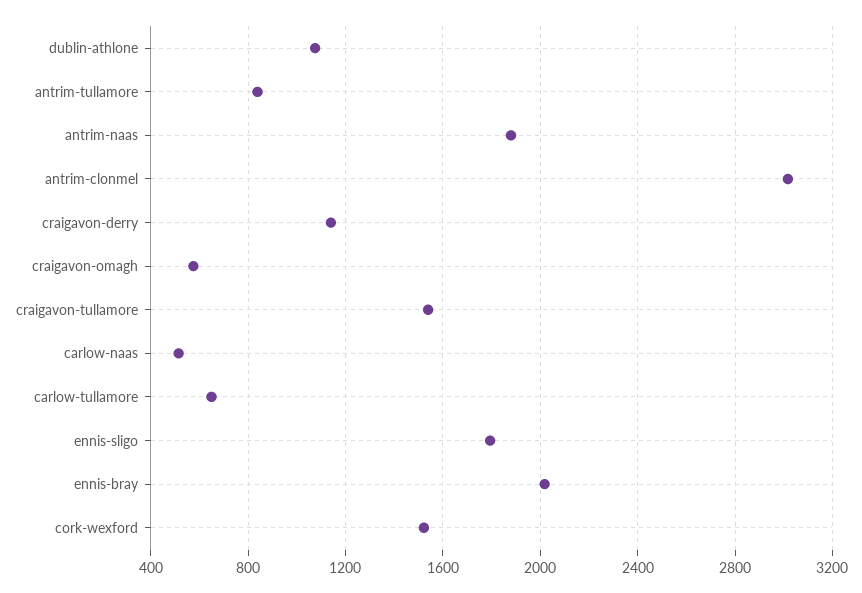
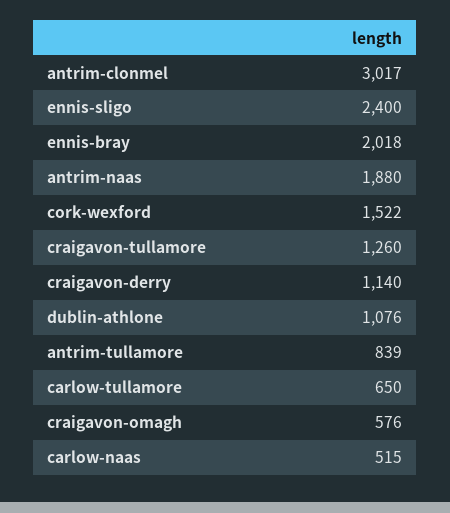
craigavon-tullamore: 1550 -> 1260
ennis-sligo: 1800 -> 2400

